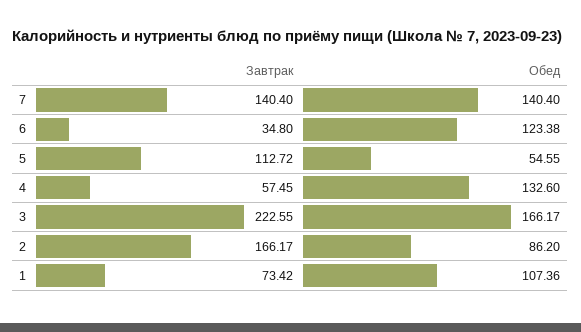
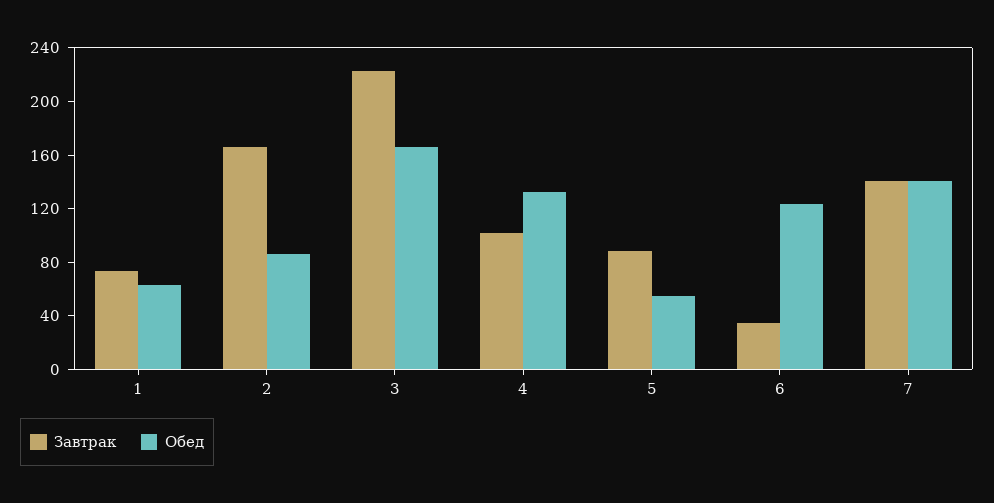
Завтрак, 5: 112.72 -> 90
Завтрак, 4: 57.45 -> 100
Обед, 1: 107.36 -> 60

